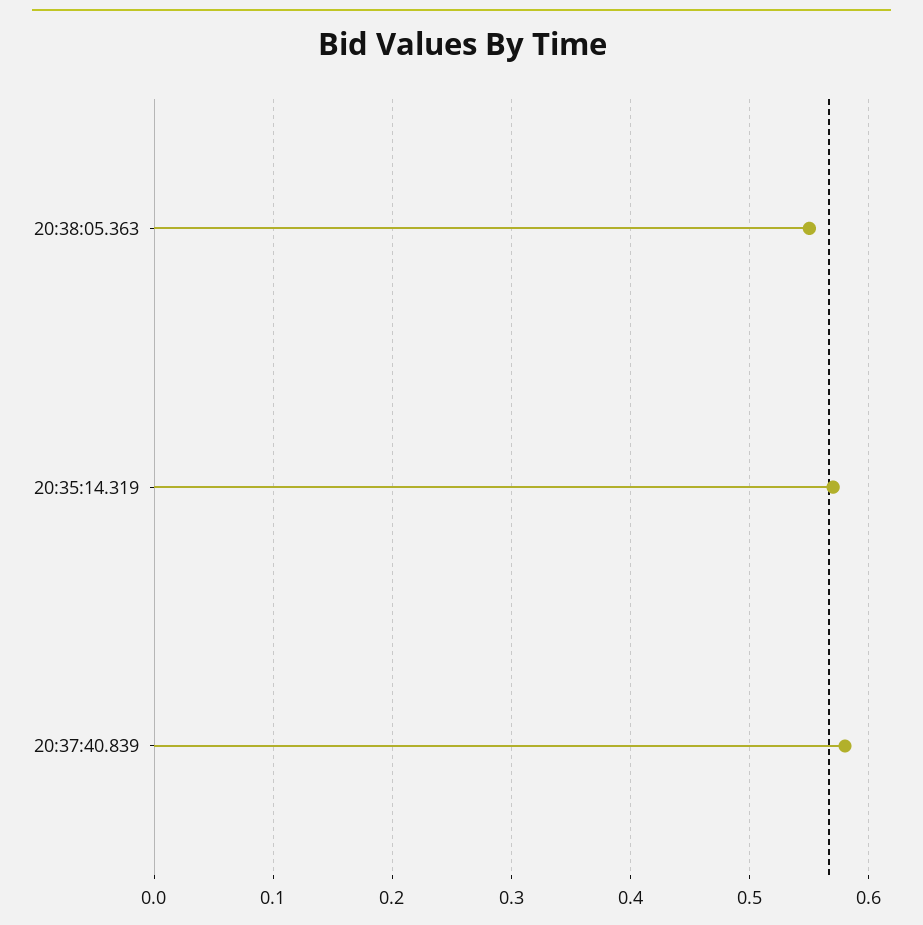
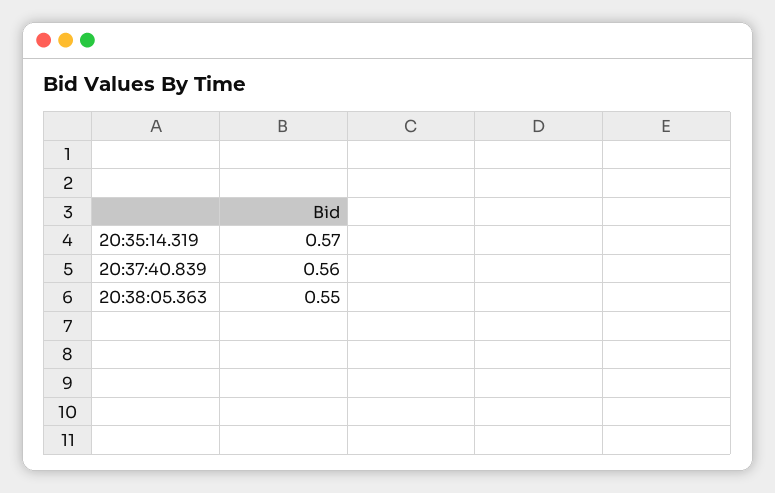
20:37:40.839: 0.58 -> 0.56

